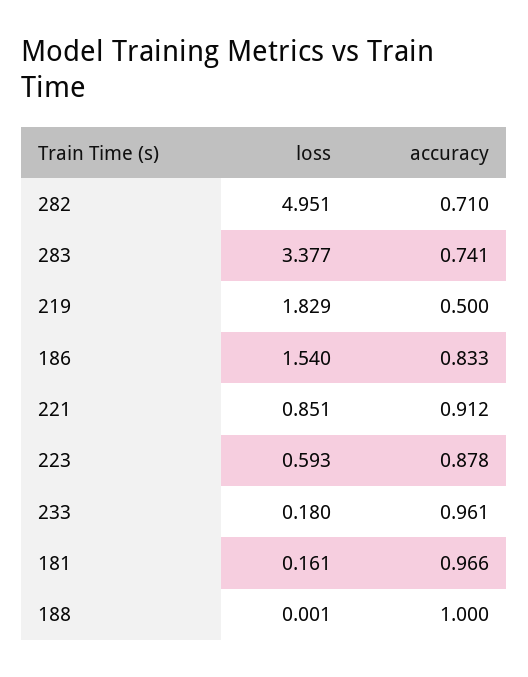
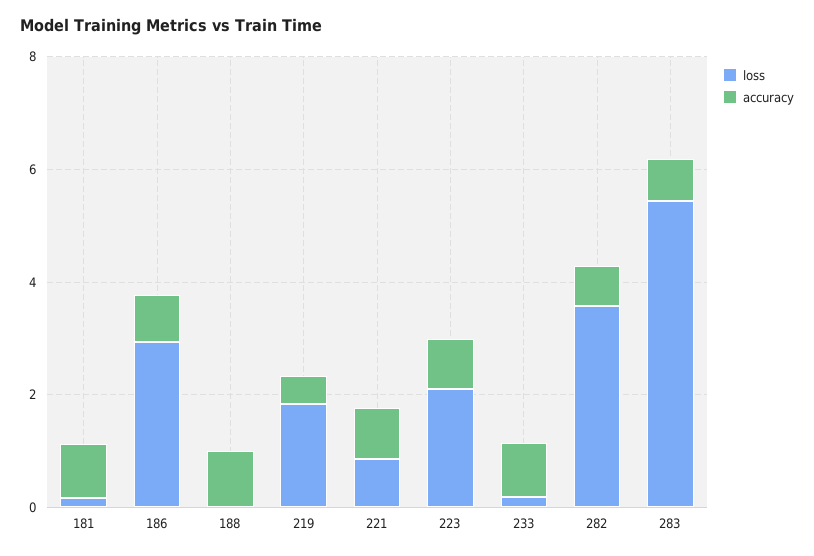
loss, 282: 4.951 -> 3.5
loss, 283: 3.377 -> 5.5
loss, 186: 1.54 -> 3
loss, 223: 0.593 -> 2

